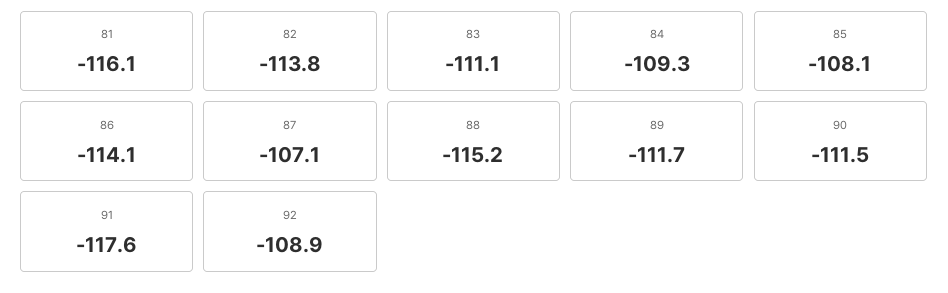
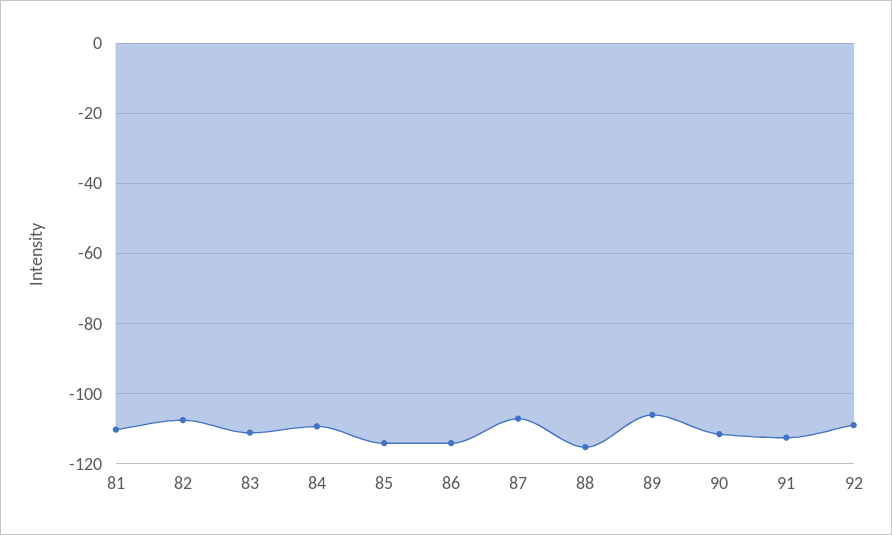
81: -116.1 -> -110
82: -113.8 -> -108
85: -108.1 -> -114
89: -111.7 -> -106
91: -117.6 -> -112

